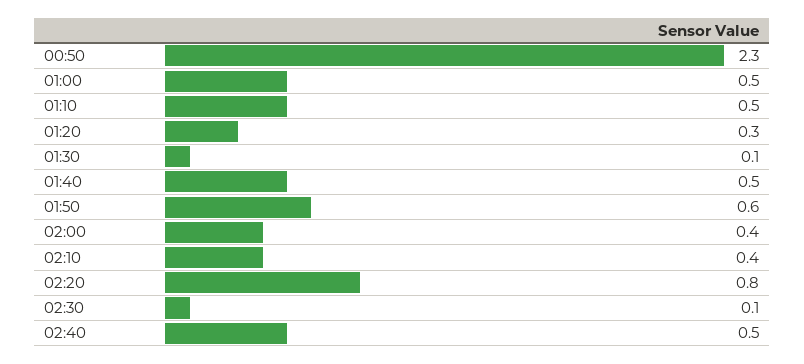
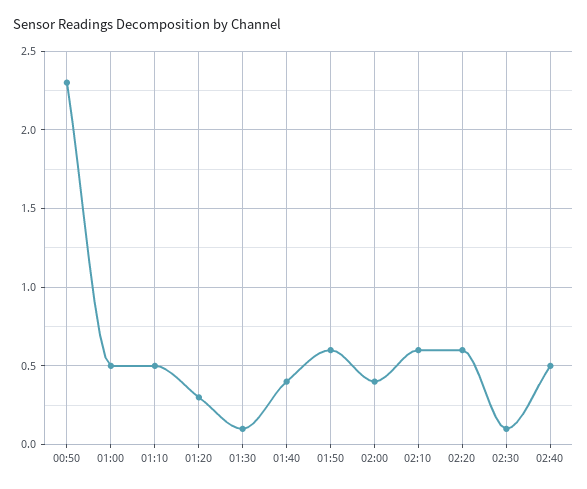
01:40: 0.5 -> 0.4
02:10: 0.4 -> 0.6
02:20: 0.8 -> 0.6

